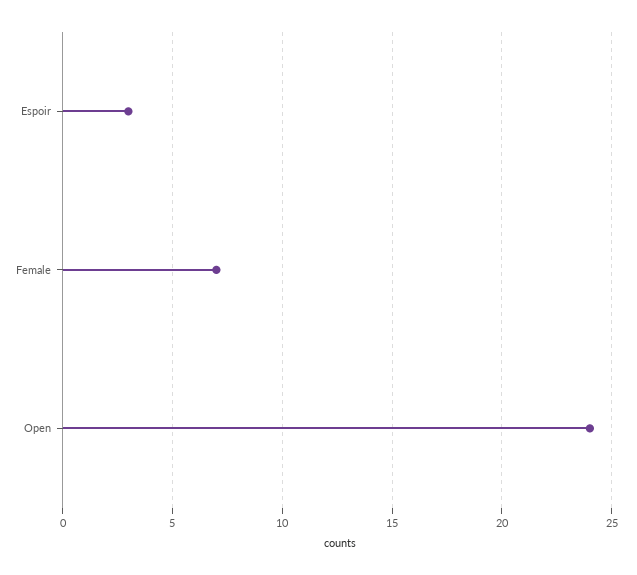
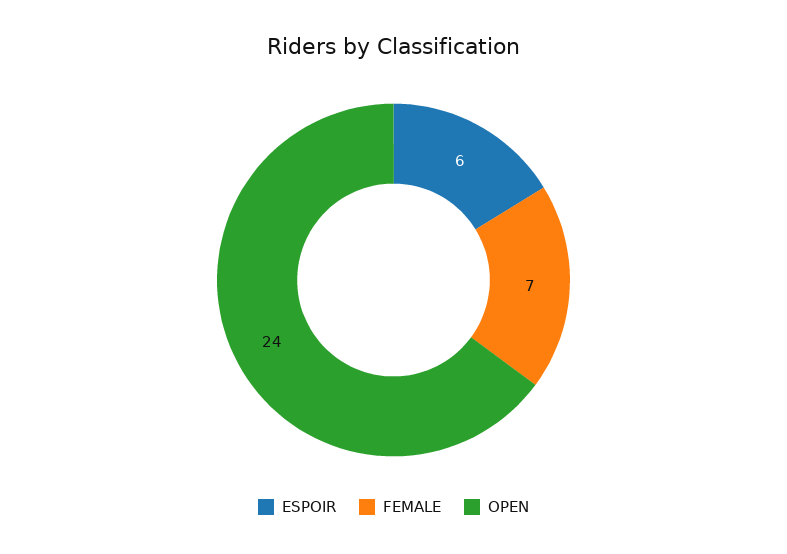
Espoir: 3 -> 6

